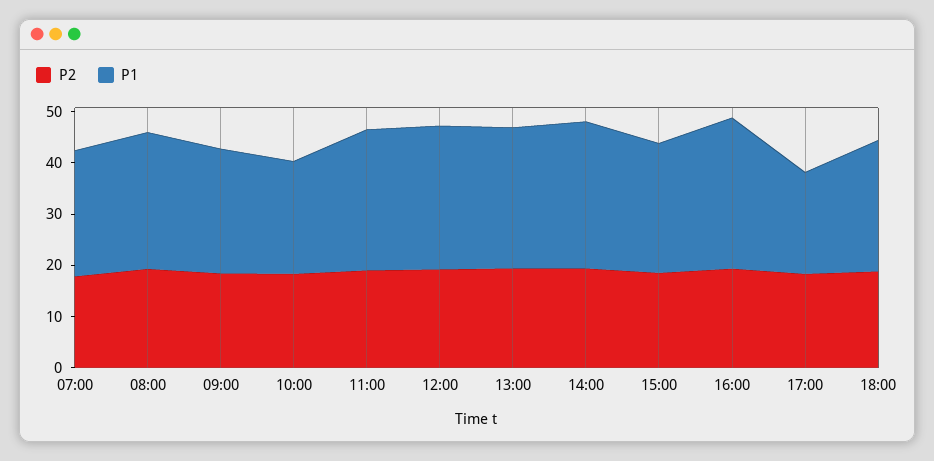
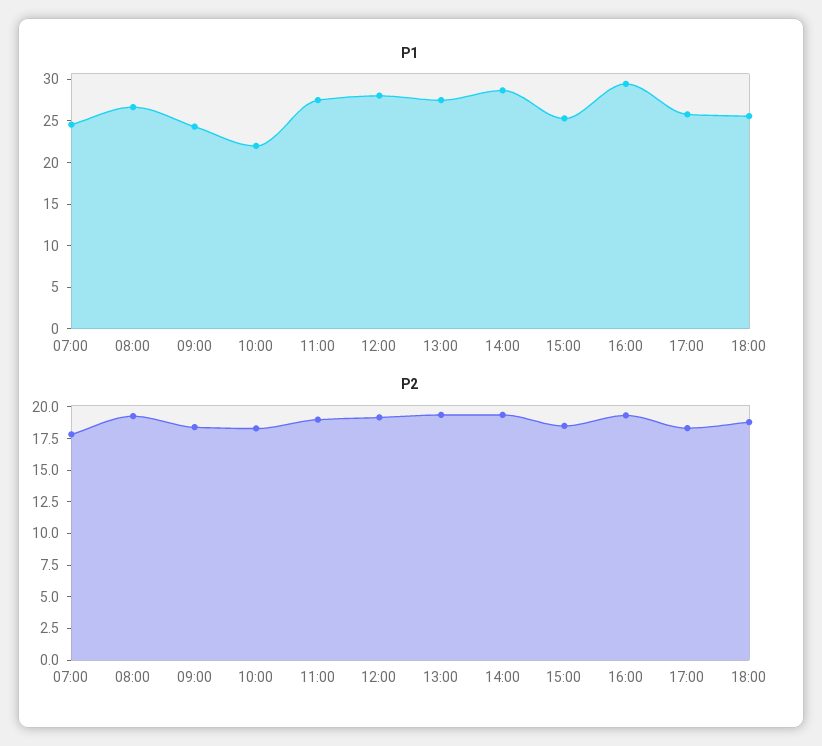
P1, 17:00: 20 -> 26

